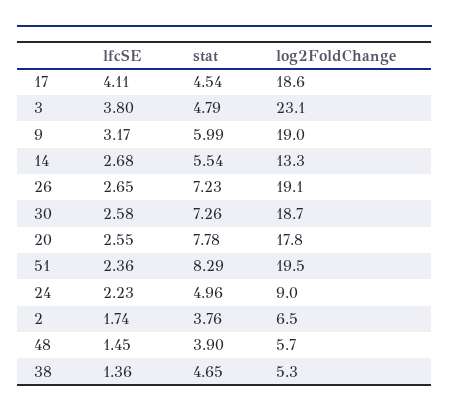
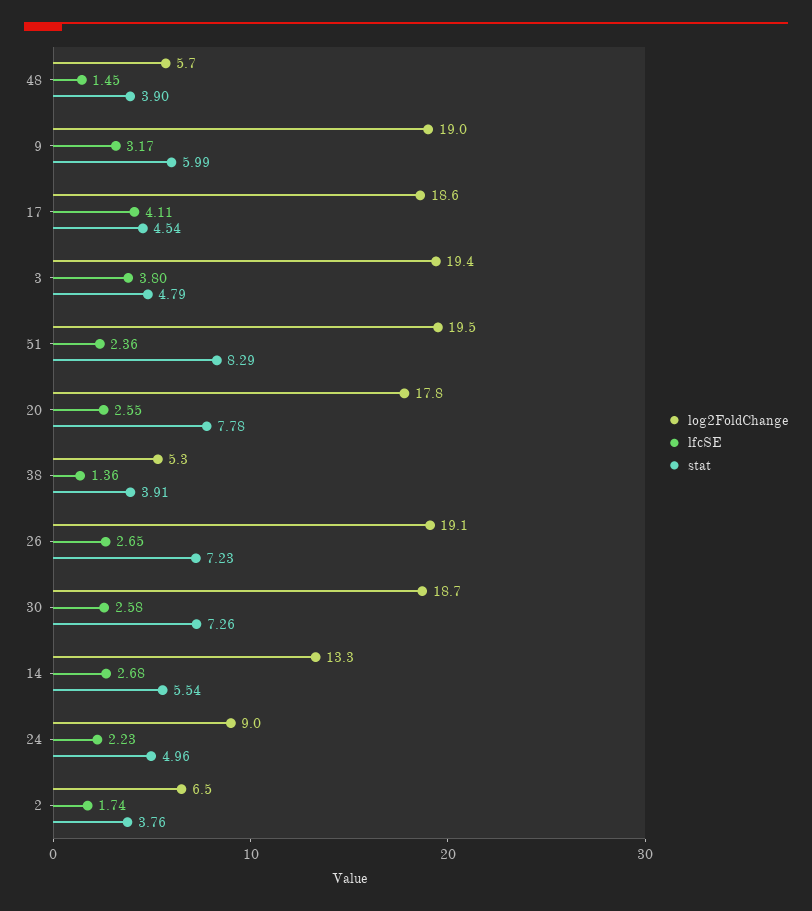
log2FoldChange, 3: 23.1 -> 19.4
stat, 38: 4.65 -> 3.91

